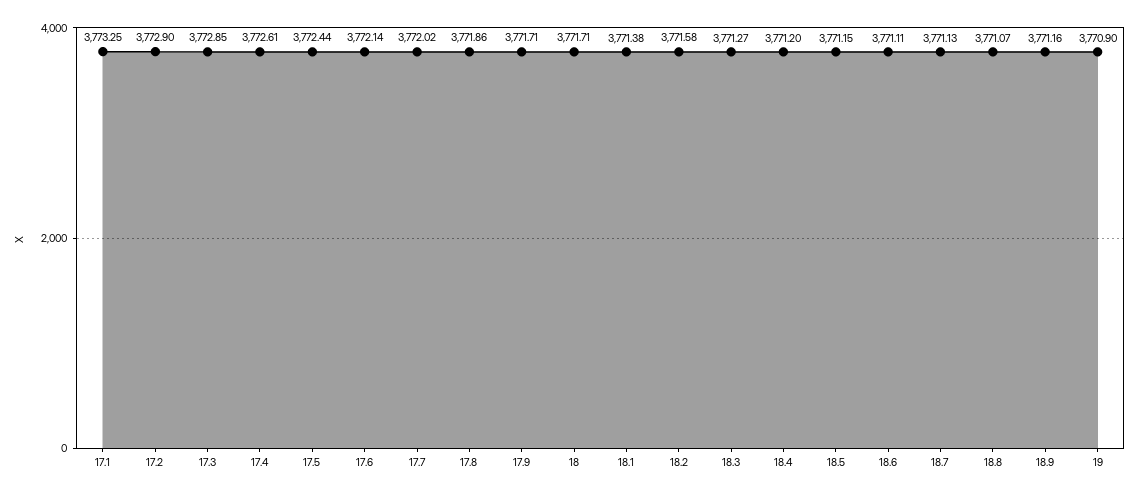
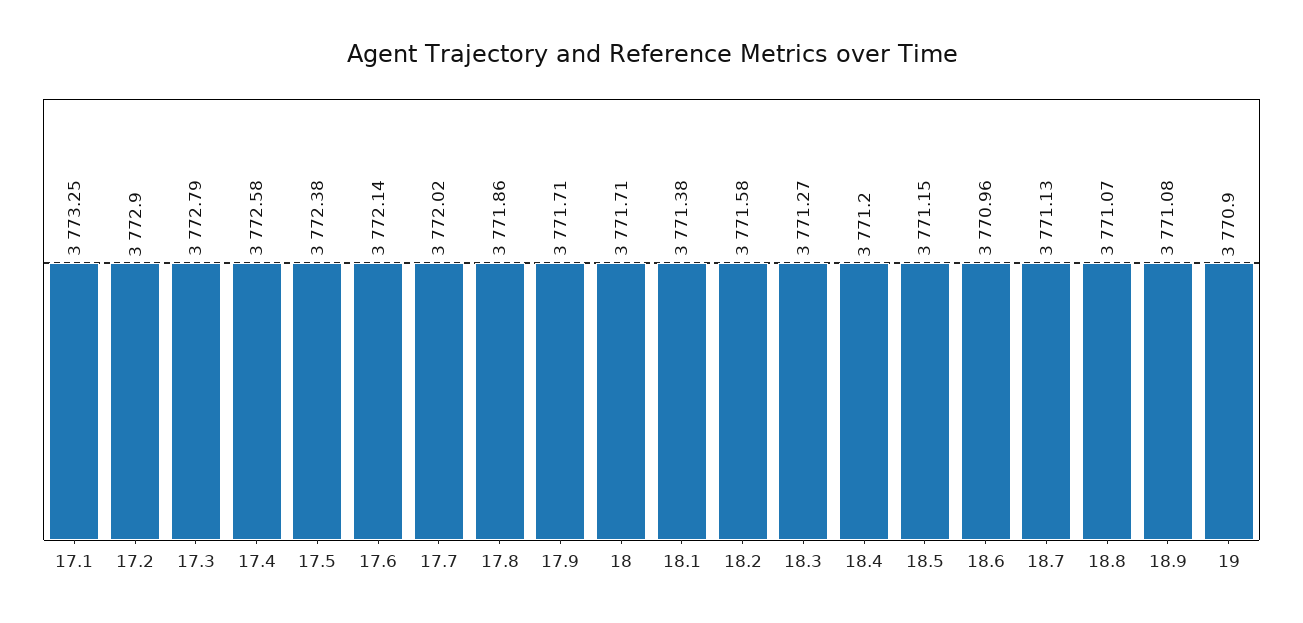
17.3: 3772.85 -> 3772.79
17.4: 3772.61 -> 3772.58
17.5: 3772.44 -> 3772.38
18.6: 3771.11 -> 3770.96
18.9: 3771.16 -> 3771.08

